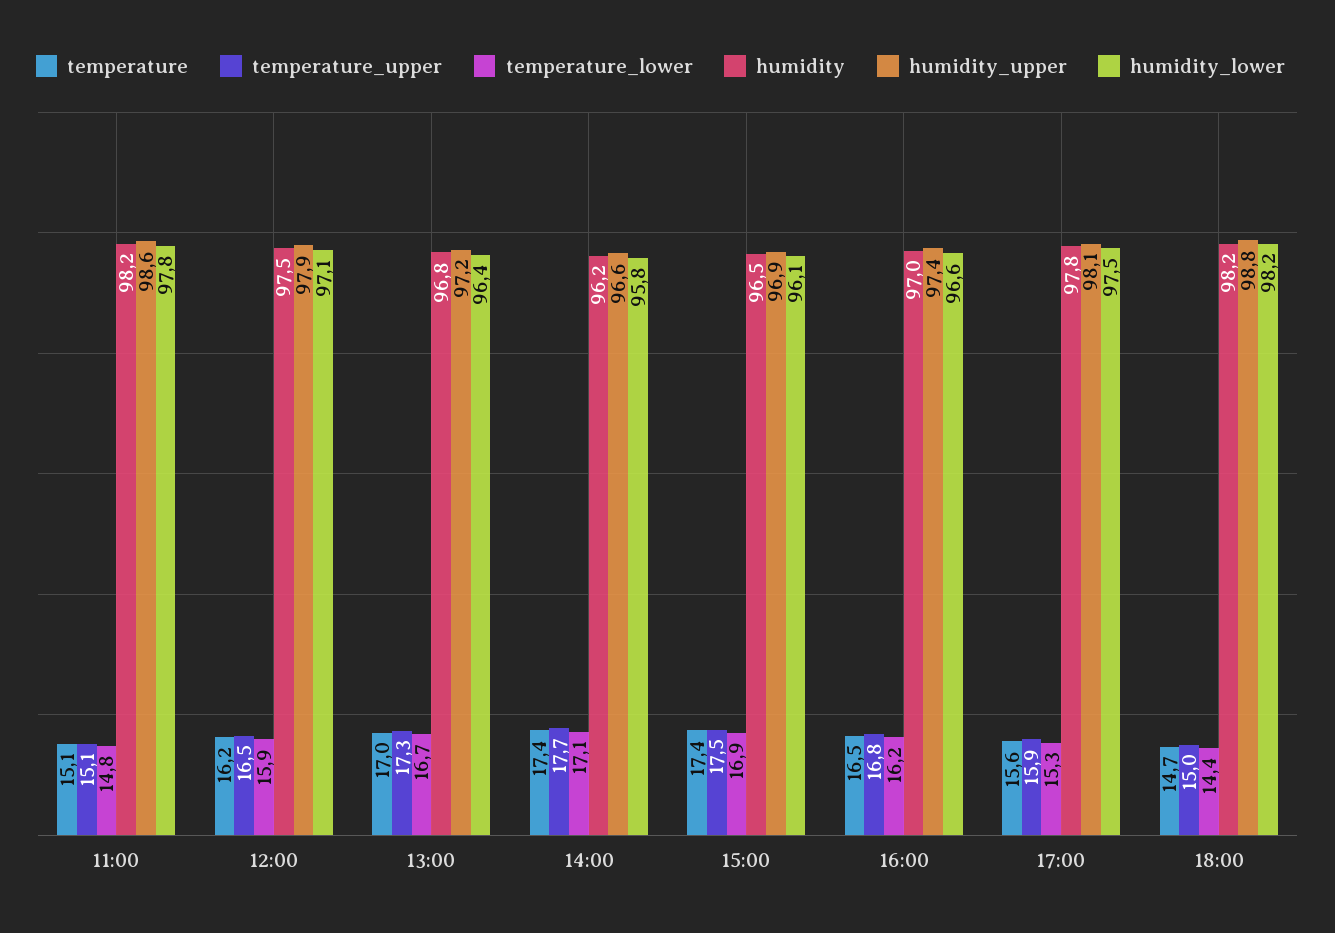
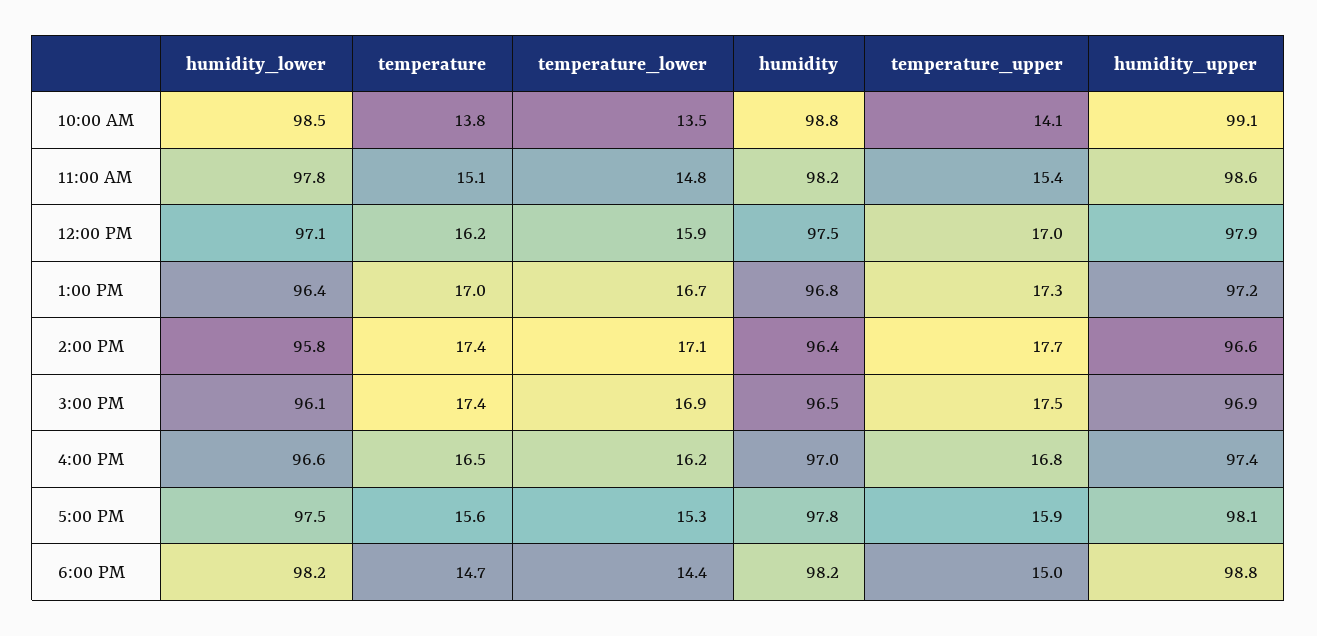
temperature_upper, 11:00: 15.1 -> 15.4
temperature_upper, 12:00: 16.5 -> 17
humidity, 14:00: 96.2 -> 96.4
humidity_lower, 10:00 AM: none -> 98.5
temperature, 10:00 AM: none -> 13.8
temperature_lower, 10:00 AM: none -> 13.5
humidity, 10:00 AM: none -> 98.8
temperature_upper, 10:00 AM: none -> 14.1
humidity_upper, 10:00 AM: none -> 99.1

